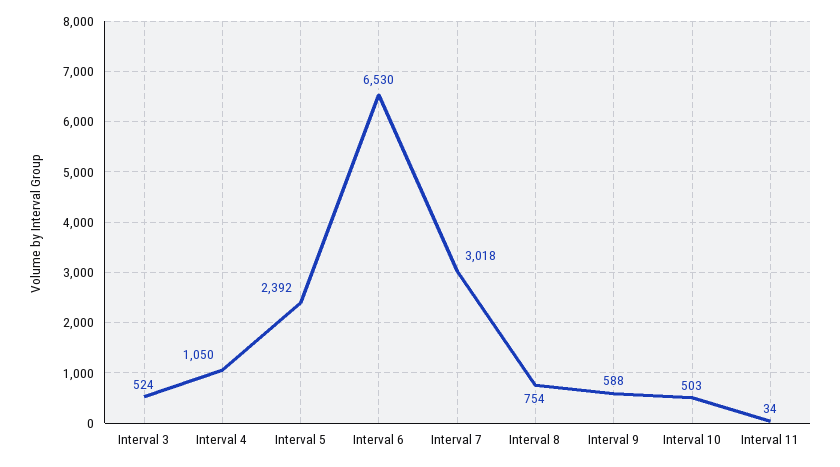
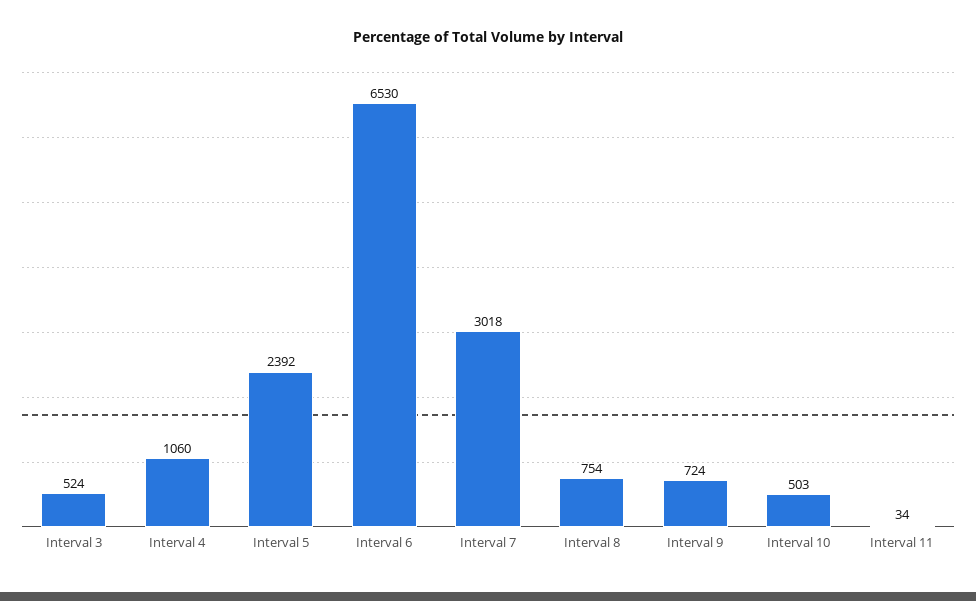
Interval 4: 1050 -> 1060
Interval 9: 588 -> 724

